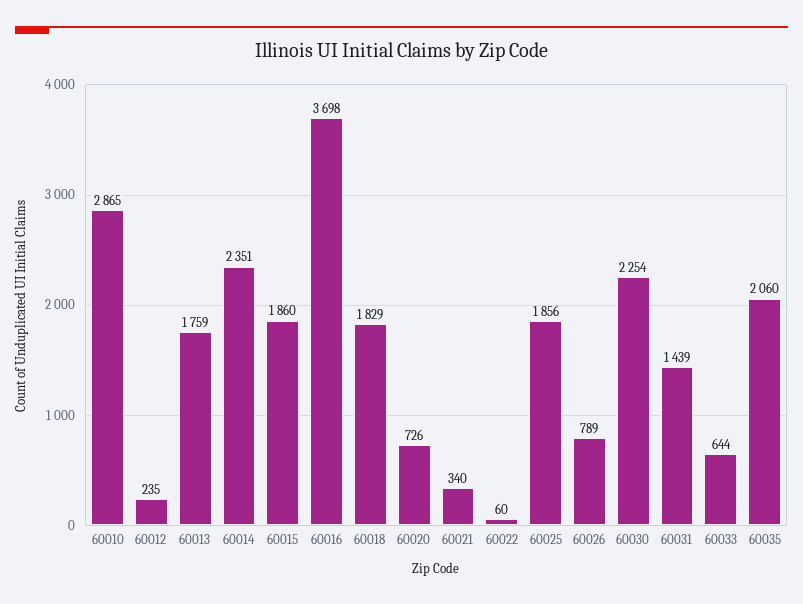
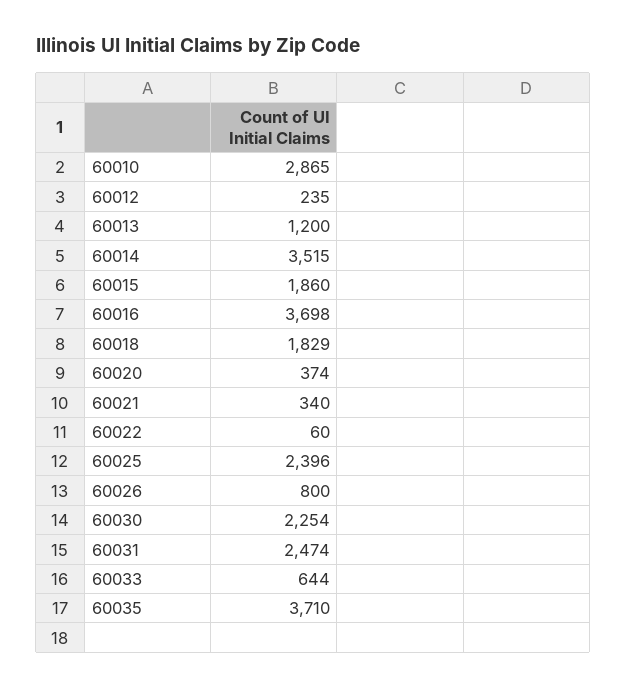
60013: 1759 -> 1200
60014: 2351 -> 3515
60020: 726 -> 374
60025: 1856 -> 2396
60026: 789 -> 800
60031: 1439 -> 2474
60035: 2060 -> 3710

